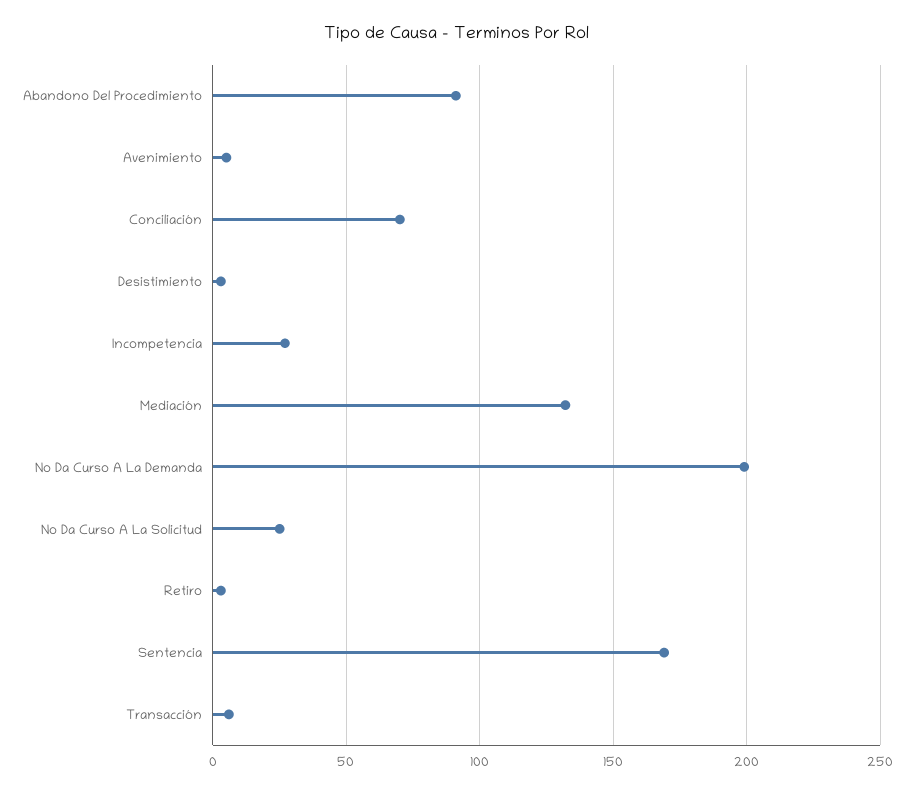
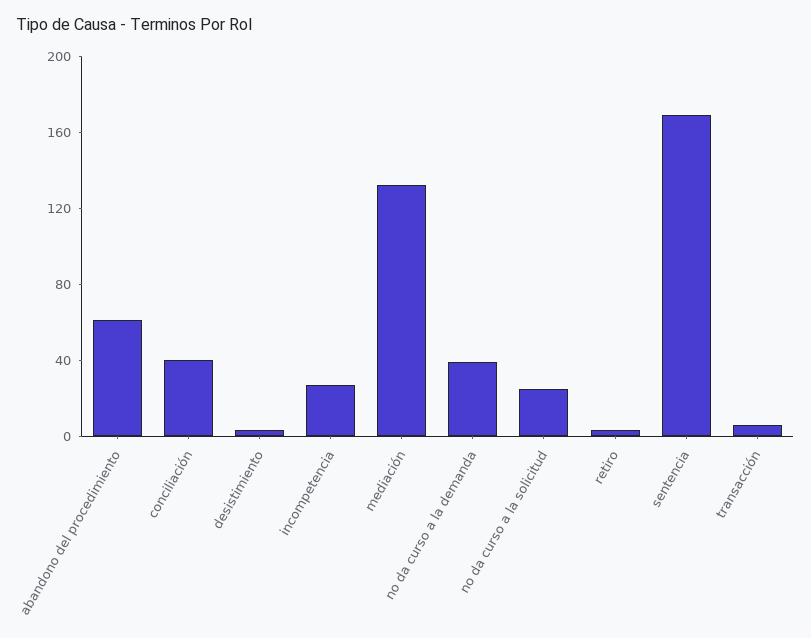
Abandono Del Procedimiento: 90 -> 60
Avenimiento: 5 -> none
Conciliación: 70 -> 40
No Da Curso A La Demanda: 200 -> 40

